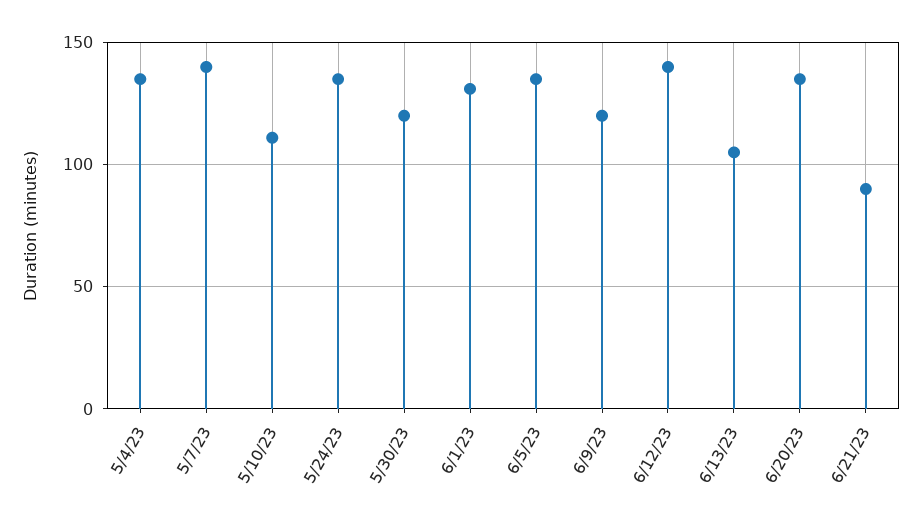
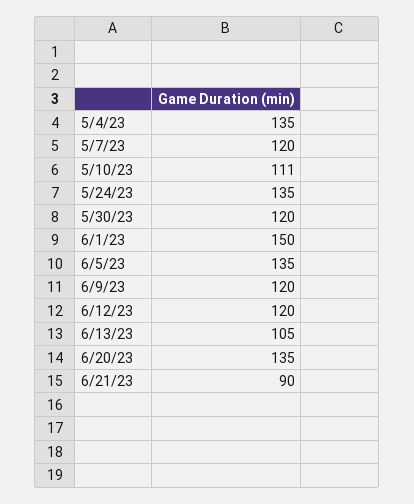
5/7/23: 140 -> 120
6/1/23: 130 -> 150
6/12/23: 140 -> 120

